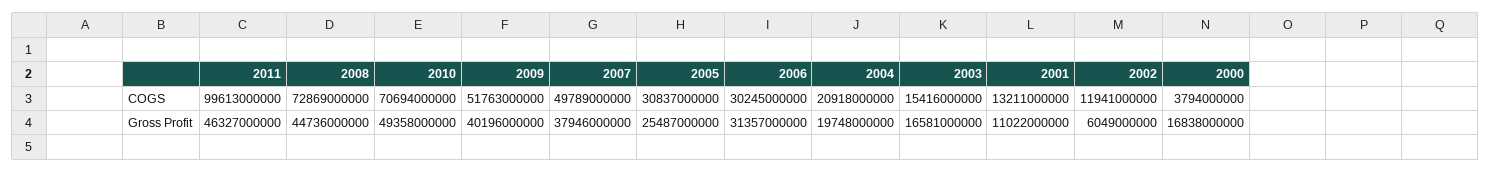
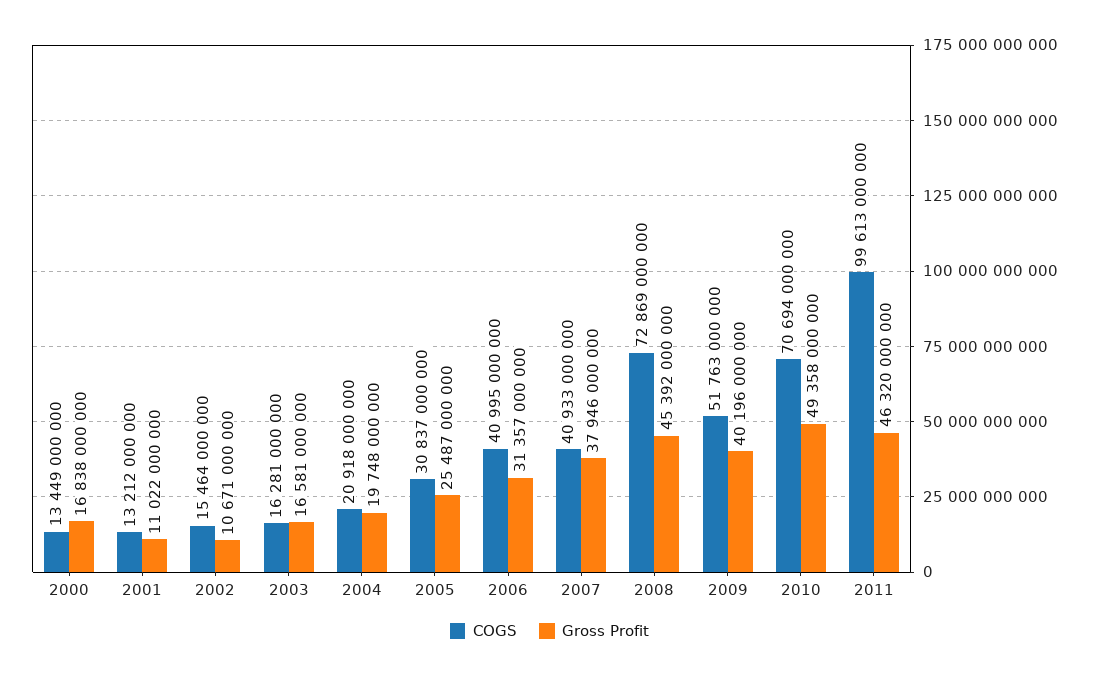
COGS, 2007: 49789000000 -> 40933000000
COGS, 2006: 30245000000 -> 40995000000
COGS, 2003: 15416000000 -> 16281000000
COGS, 2001: 13211000000 -> 13212000000
COGS, 2002: 11941000000 -> 15464000000
COGS, 2000: 3794000000 -> 13449000000
Gross Profit, 2011: 46327000000 -> 46320000000
Gross Profit, 2008: 44736000000 -> 45392000000
Gross Profit, 2002: 6049000000 -> 10671000000

